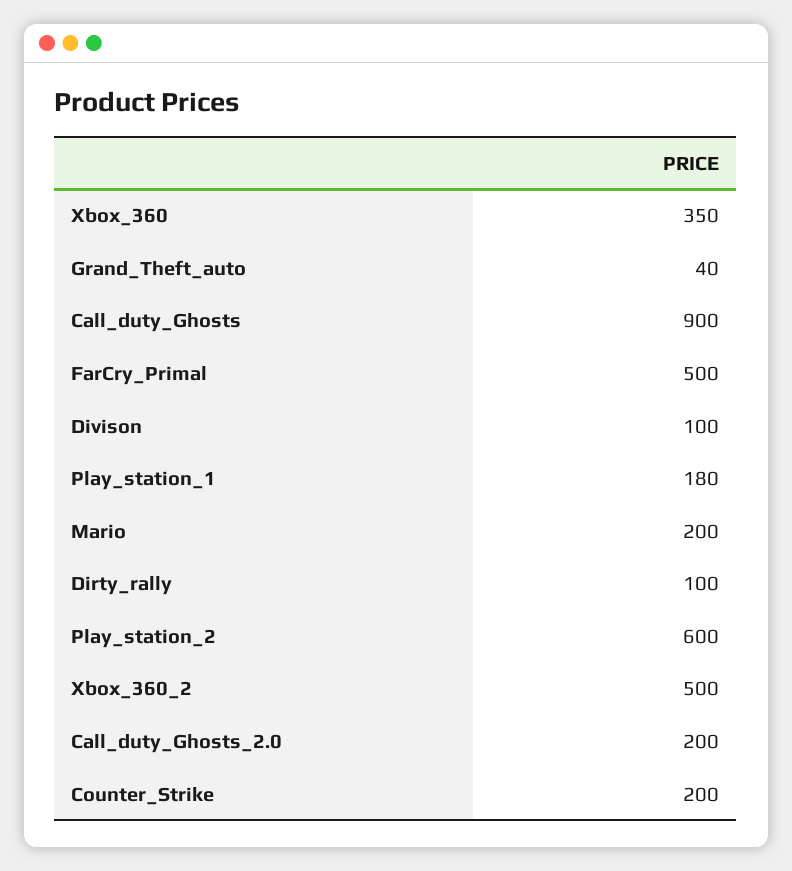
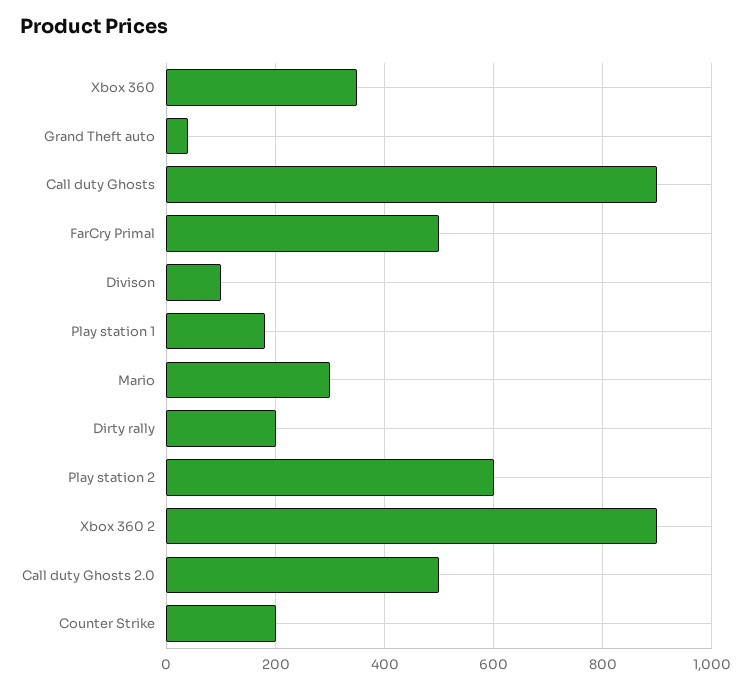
Mario: 200 -> 300
Dirty_rally: 100 -> 200
Xbox_360_2: 500 -> 900
Call_duty_Ghosts_2.0: 200 -> 500

